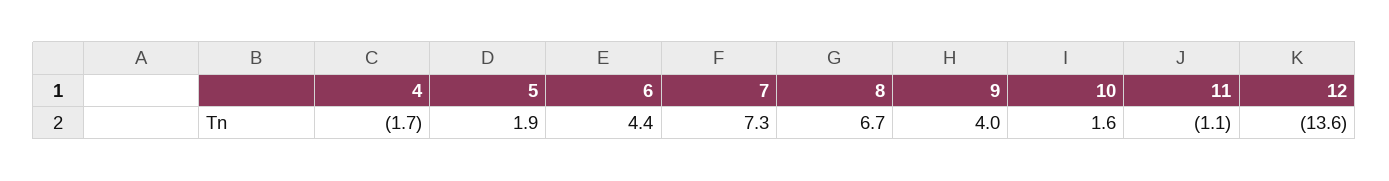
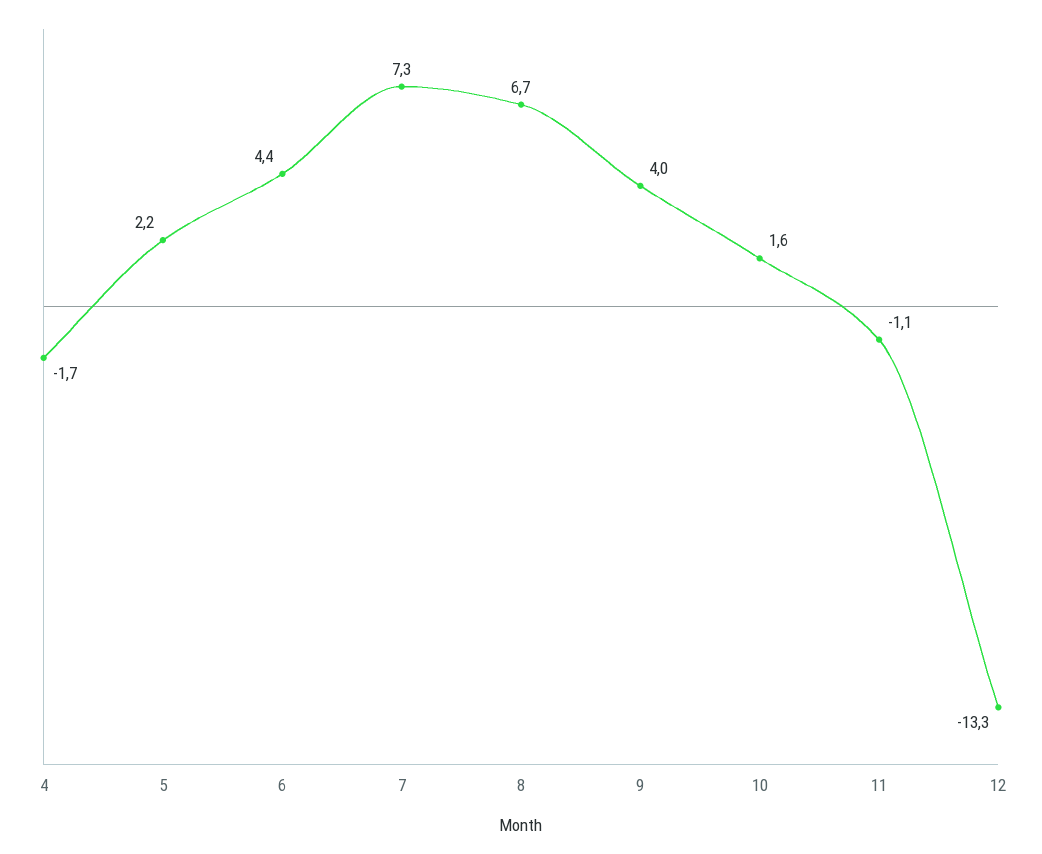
5: 1.9 -> 2.2
12: -13.6 -> -13.3

